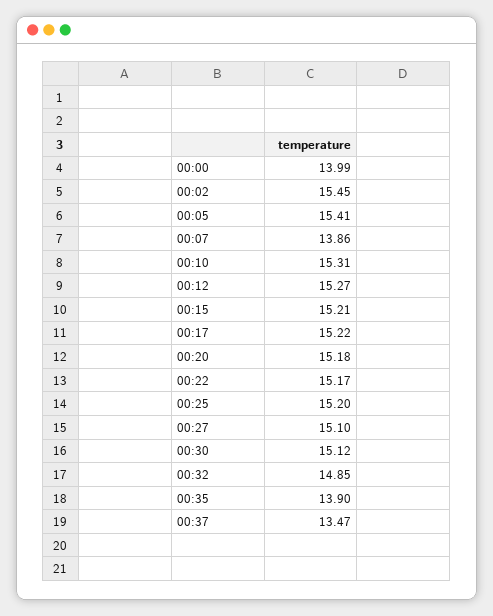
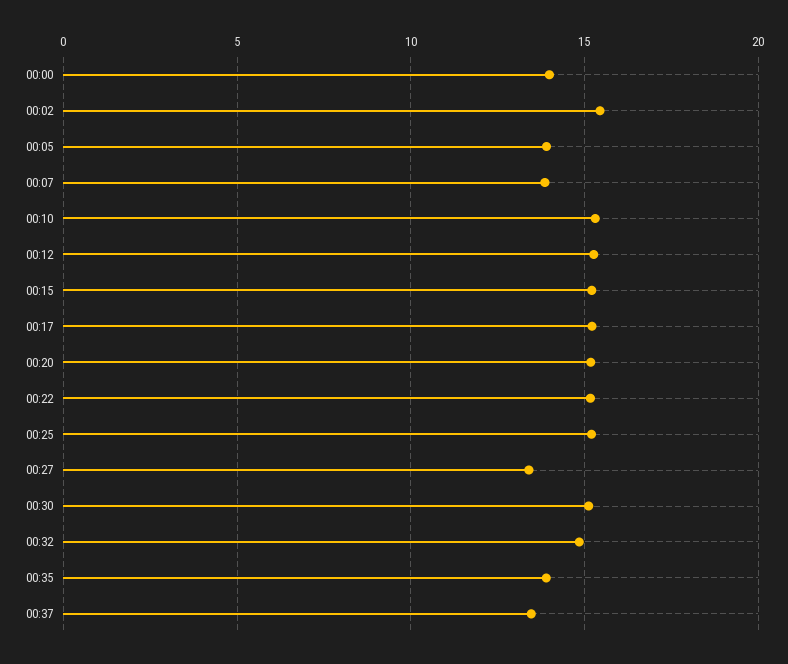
00:05: 15.41 -> 14
00:27: 15.1 -> 13.5

